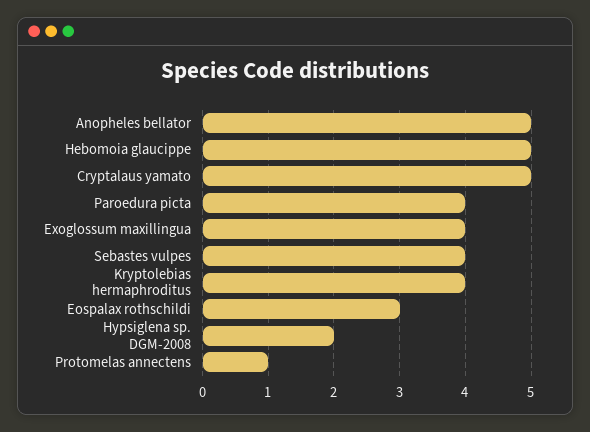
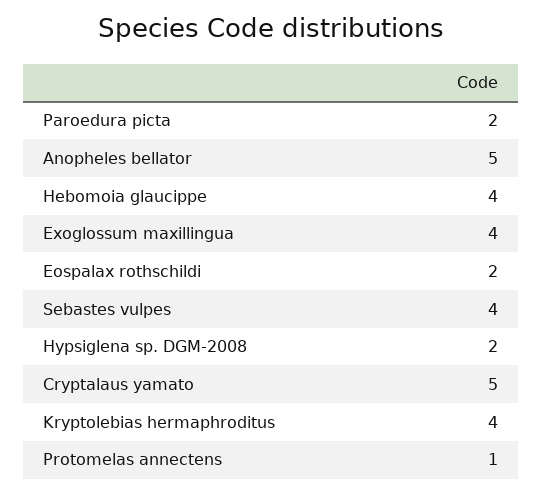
Hebomoia glaucippe: 5 -> 4
Paroedura picta: 4 -> 2
Eospalax rothschildi: 3 -> 2

